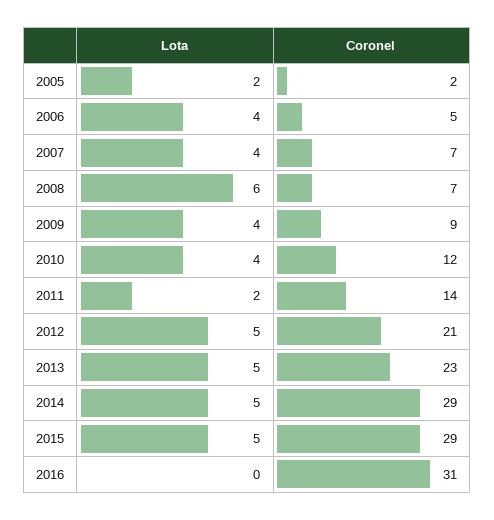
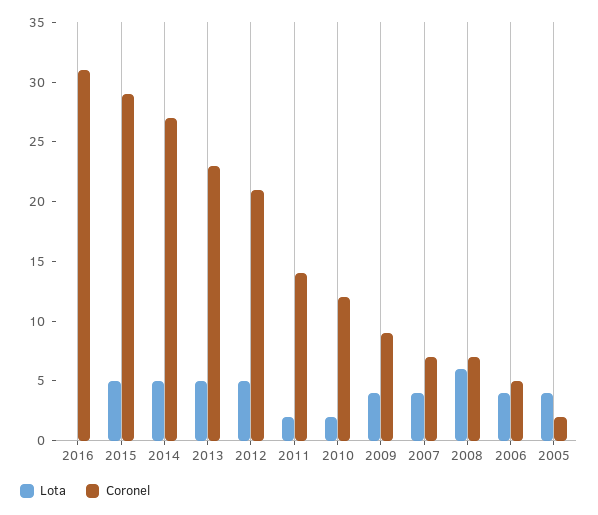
Lota, 2005: 2 -> 4
Lota, 2010: 4 -> 2
Coronel, 2014: 29 -> 27

